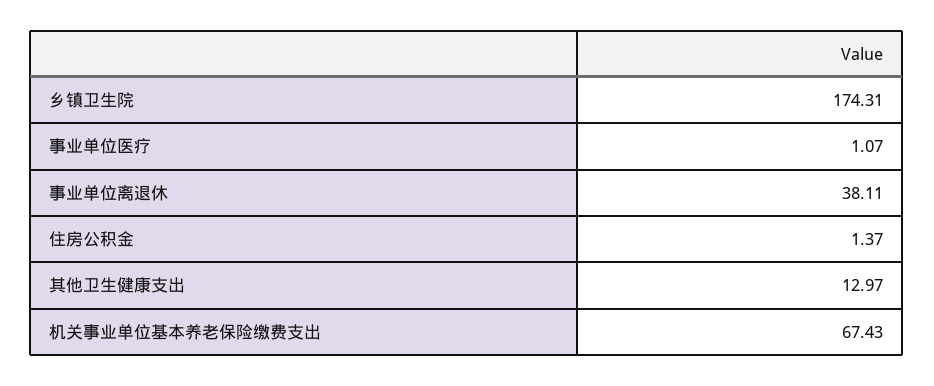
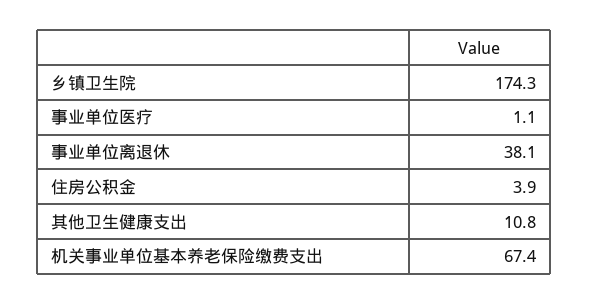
住房公积金: 1.37 -> 3.9
其他卫生健康支出: 12.97 -> 10.8

